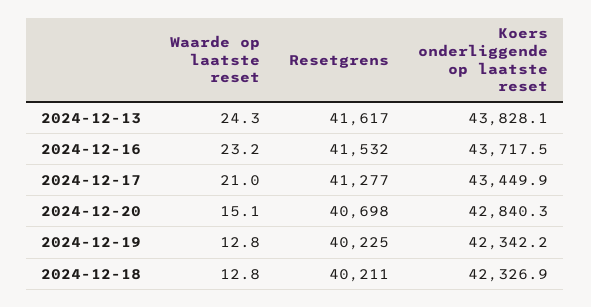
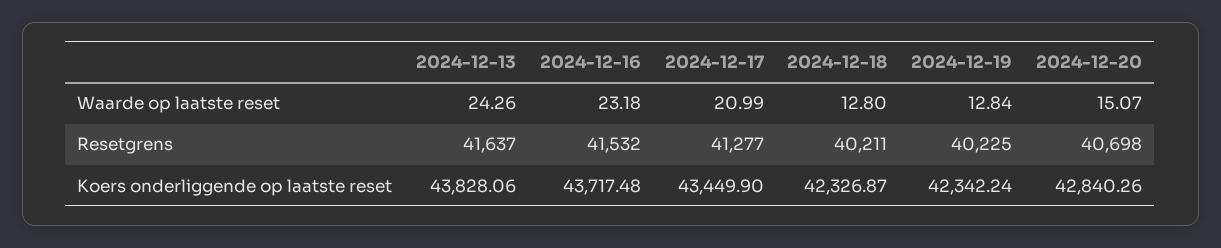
Resetgrens, 2024-12-13: 41617 -> 41637

